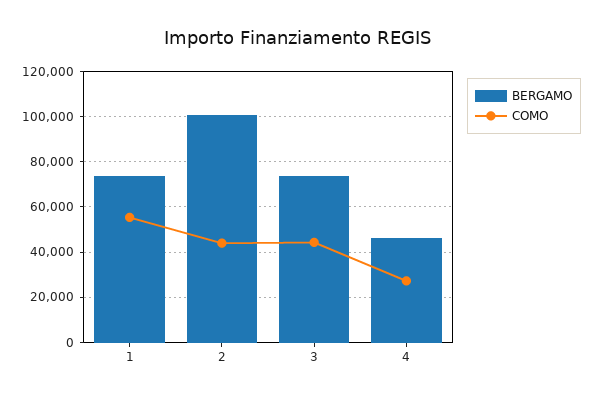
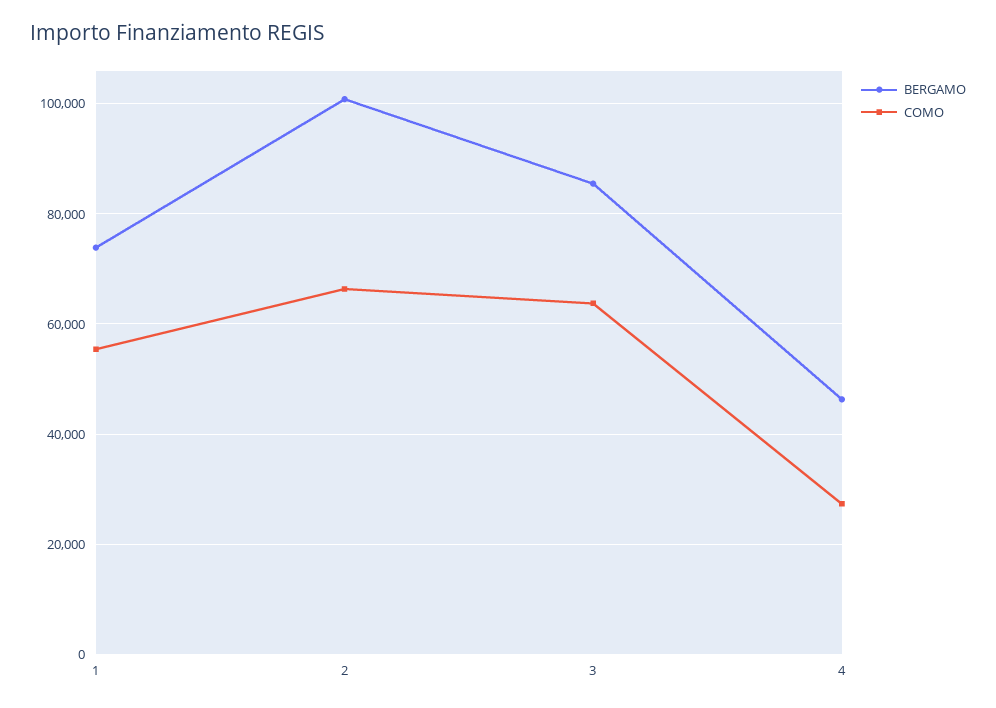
COMO, 2: 45000 -> 66000
BERGAMO, 3: 75000 -> 86000
COMO, 3: 45000 -> 64000

